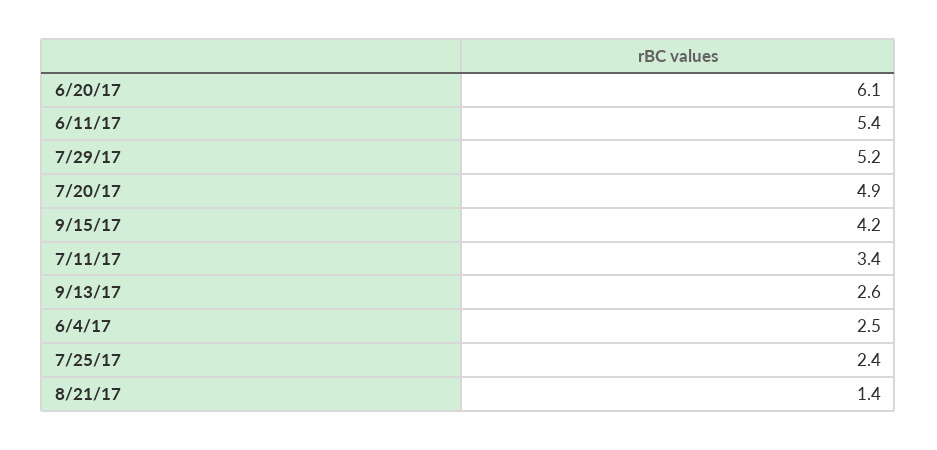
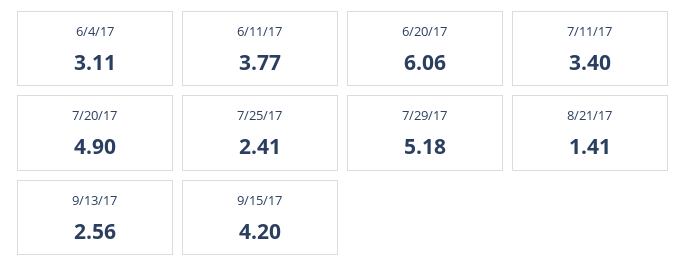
6/11/17: 5.4 -> 3.77
6/4/17: 2.5 -> 3.11

